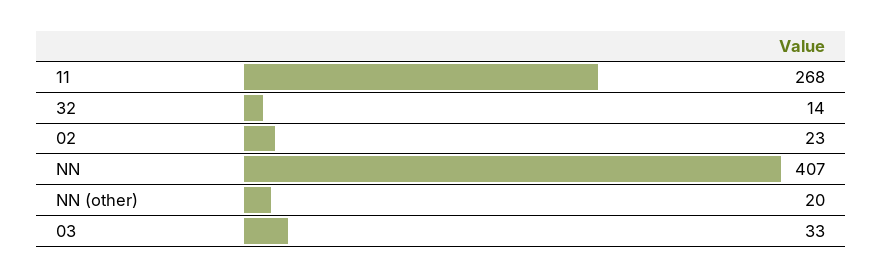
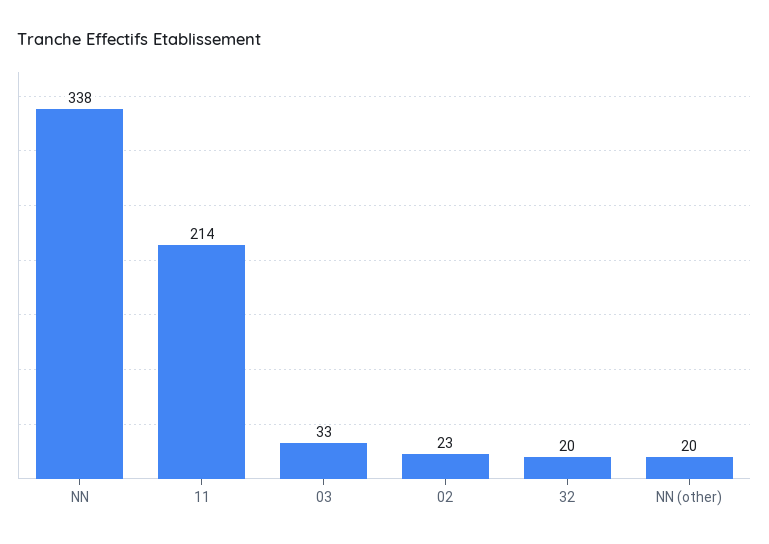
11: 268 -> 214
32: 14 -> 20
NN: 407 -> 338

